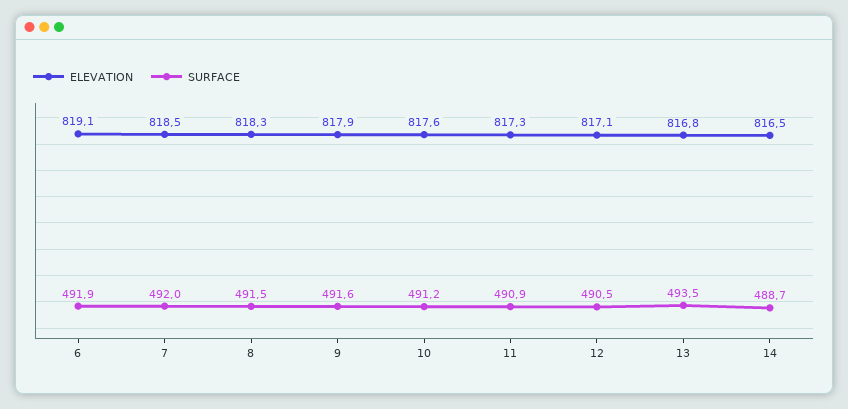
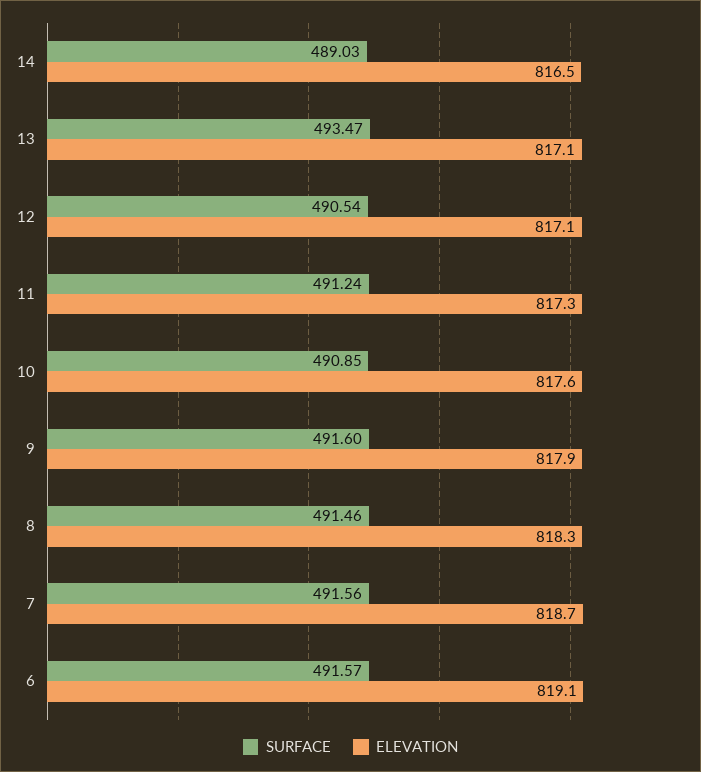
SURFACE, 6: 491.9 -> 491.57
ELEVATION, 7: 818.5 -> 818.7
SURFACE, 7: 492 -> 491.56
SURFACE, 10: 491.2 -> 490.85
SURFACE, 11: 490.9 -> 491.24
ELEVATION, 13: 816.8 -> 817.1
SURFACE, 14: 488.7 -> 489.03

